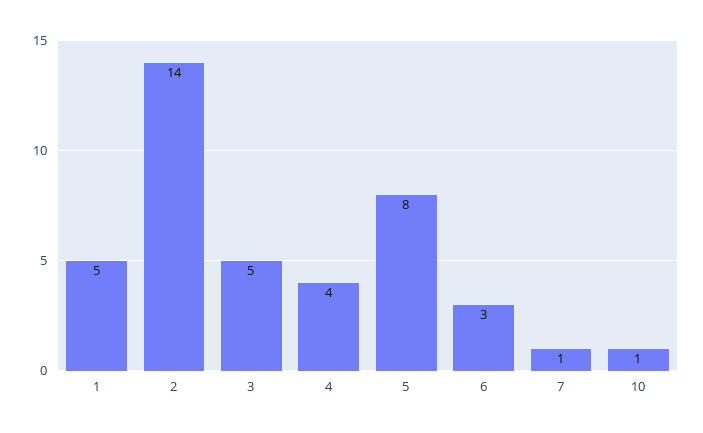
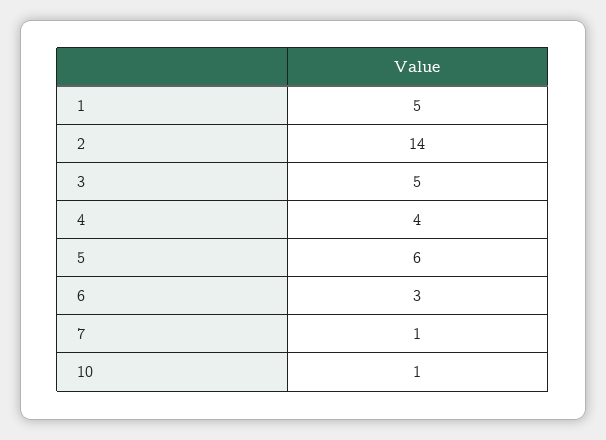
5: 8 -> 6

